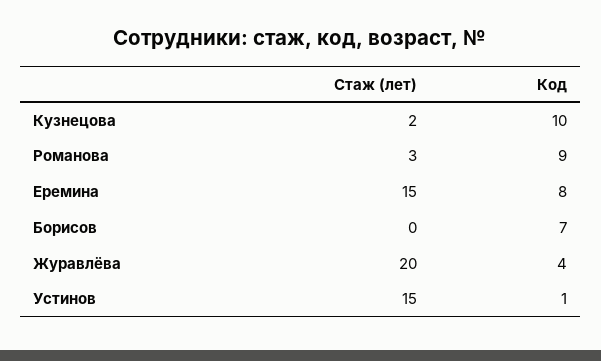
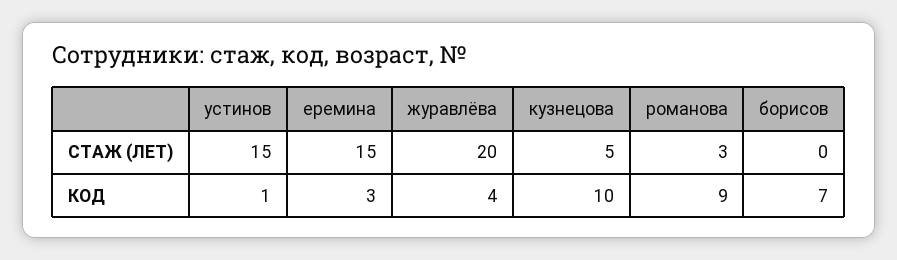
Стаж (лет), Кузнецова: 2 -> 5
Код, Еремина: 8 -> 3

